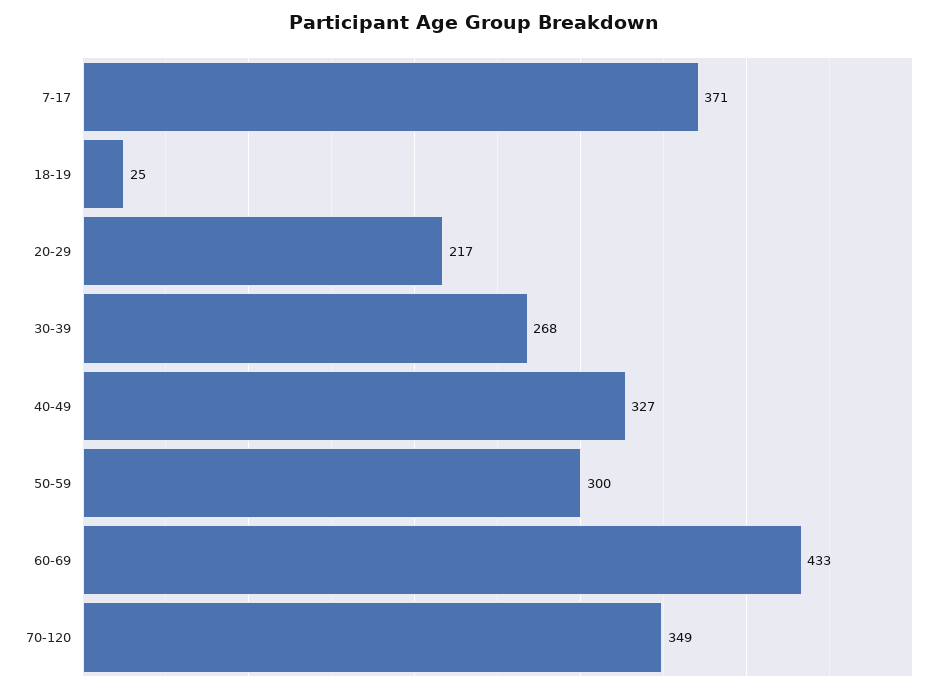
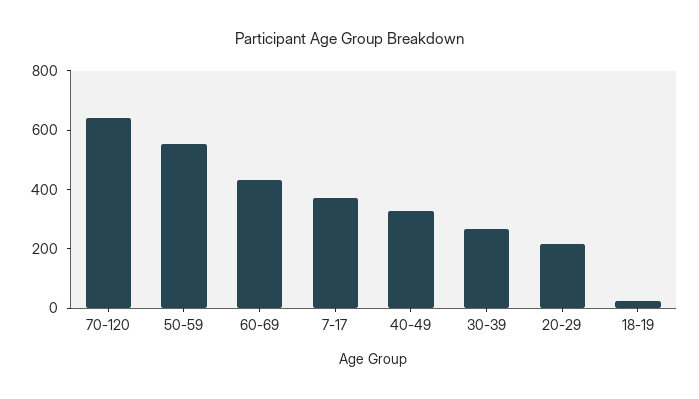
50-59: 300 -> 550
70-120: 349 -> 650

